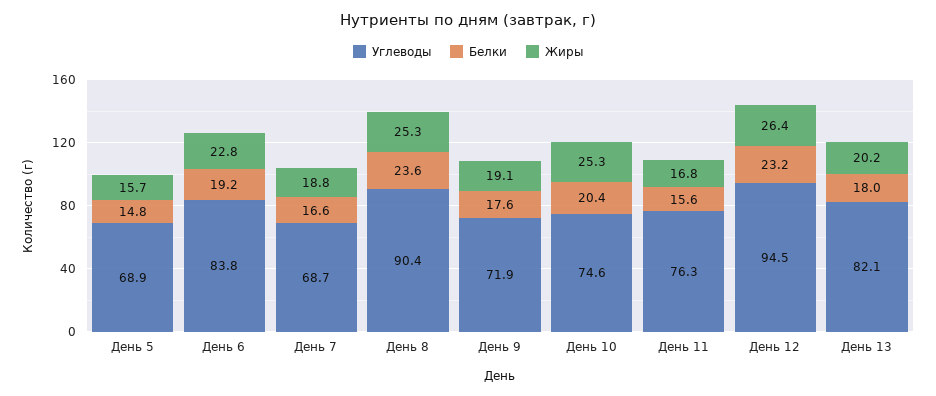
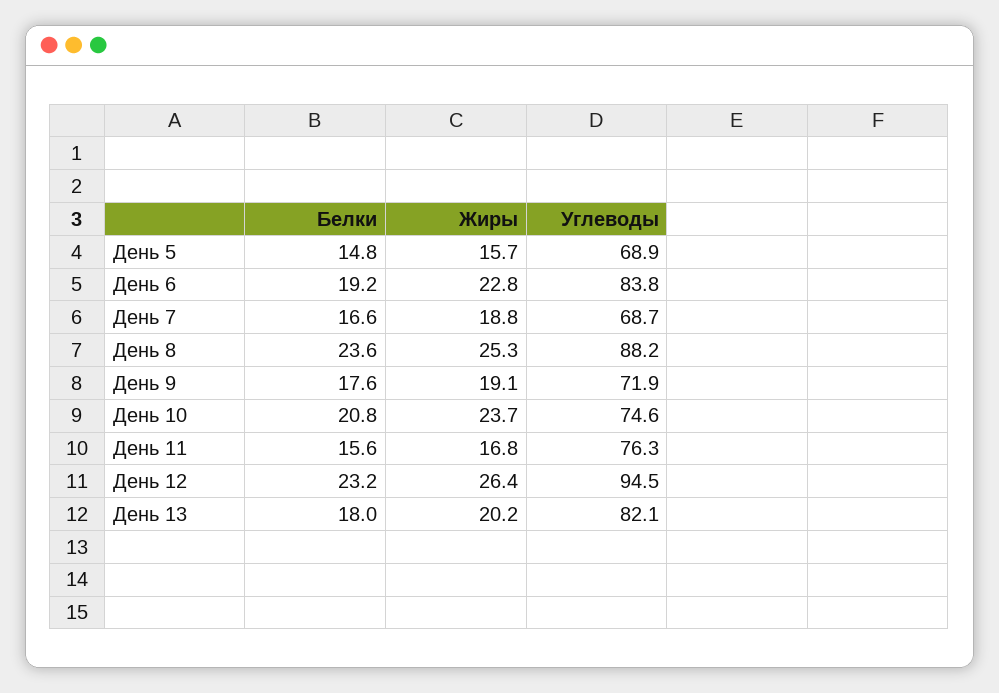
Углеводы, День 8: 90.4 -> 88.2
Белки, День 10: 20.4 -> 20.8
Жиры, День 10: 25.3 -> 23.7

